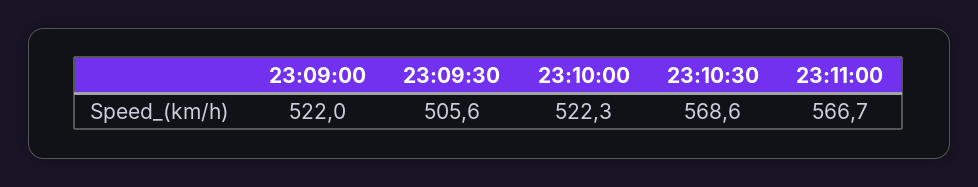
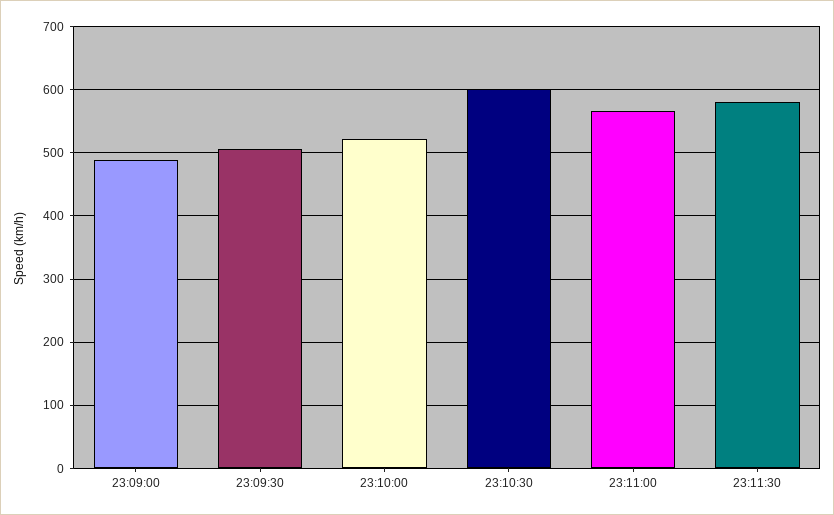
23:09:00: 522 -> 490
23:10:30: 568.6 -> 600
23:11:30: none -> 580

